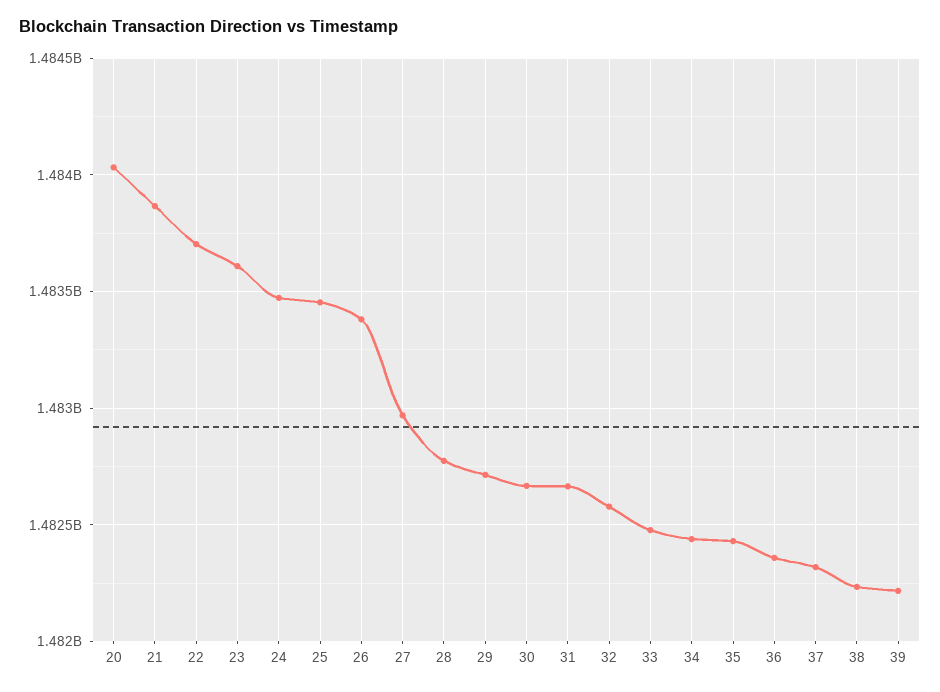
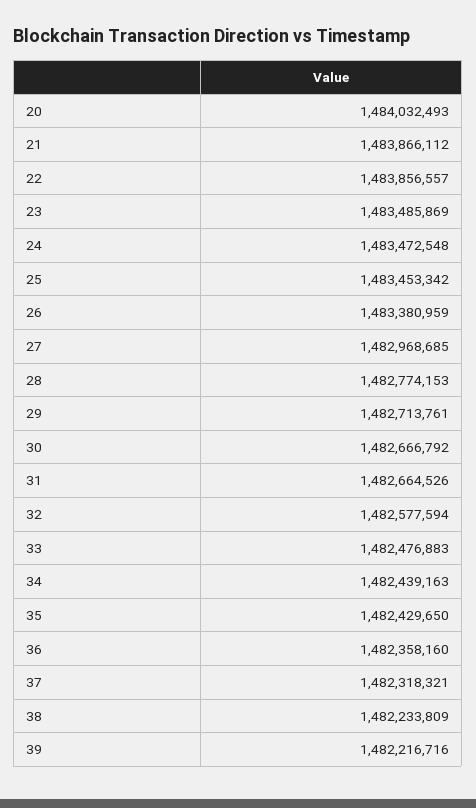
22: 1483700000 -> 1483856557
23: 1483600000 -> 1483485869

